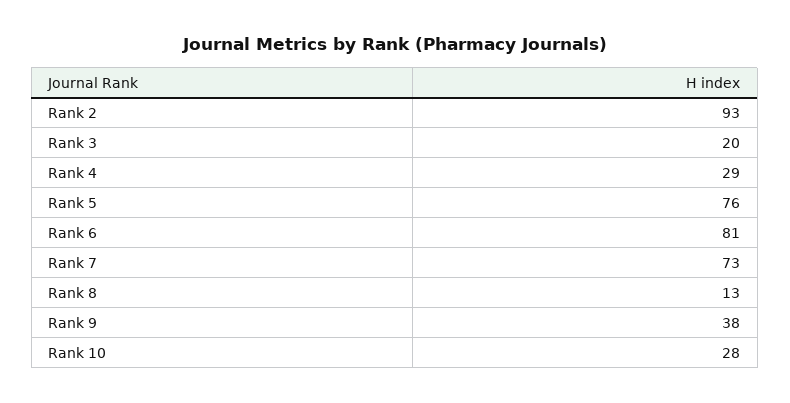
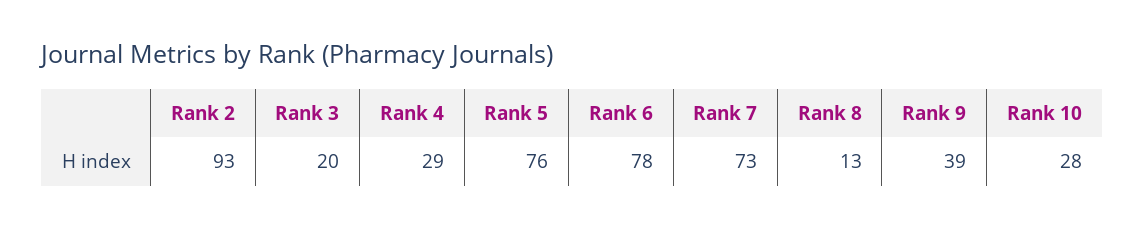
Rank 6: 81 -> 78
Rank 9: 38 -> 39

